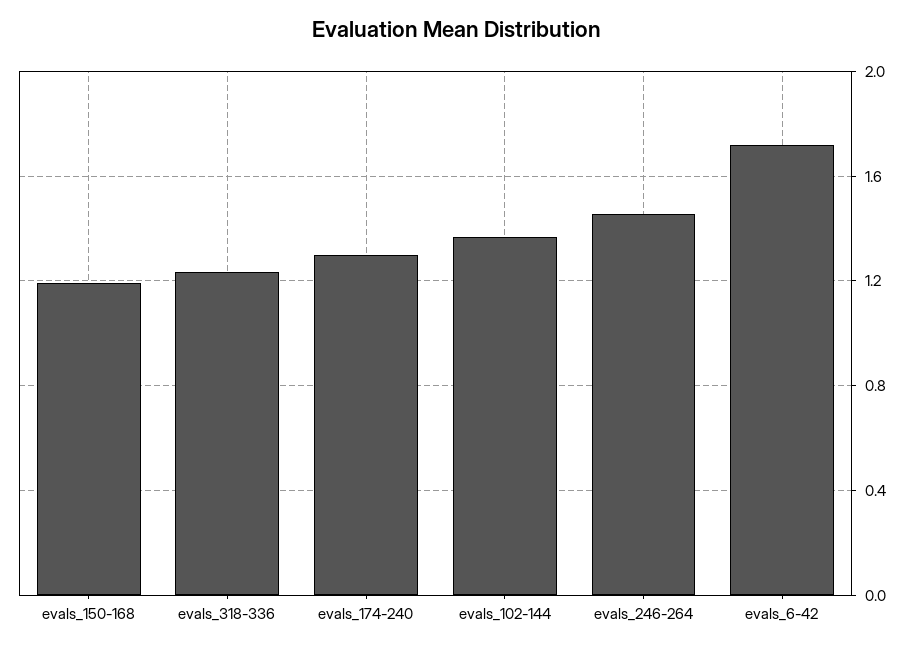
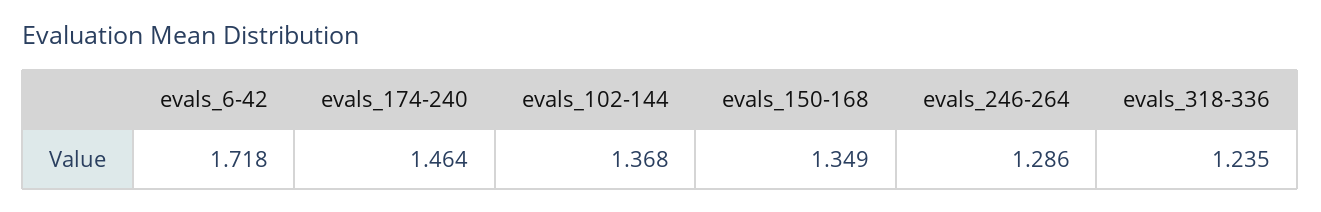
evals_150-168: 1.2 -> 1.349
evals_174-240: 1.3 -> 1.464
evals_246-264: 1.45 -> 1.286

